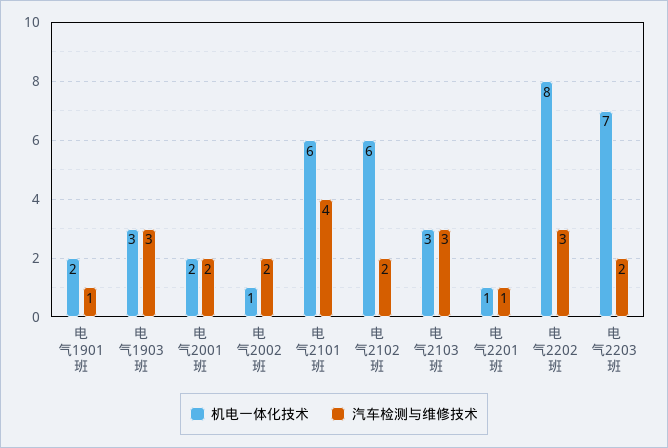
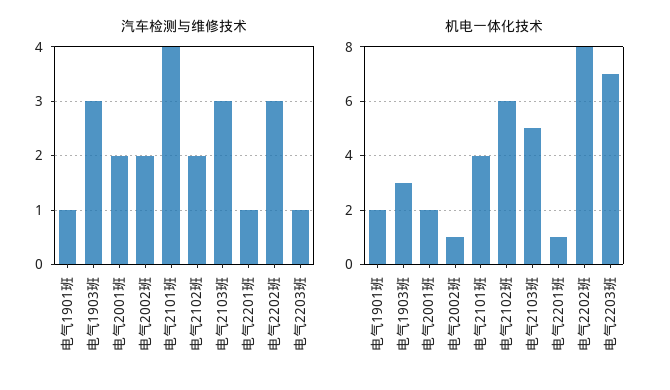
机电一体化技术, 电气2101班: 6 -> 4
机电一体化技术, 电气2103班: 3 -> 5
汽车检测与维修技术, 电气2203班: 2 -> 1

